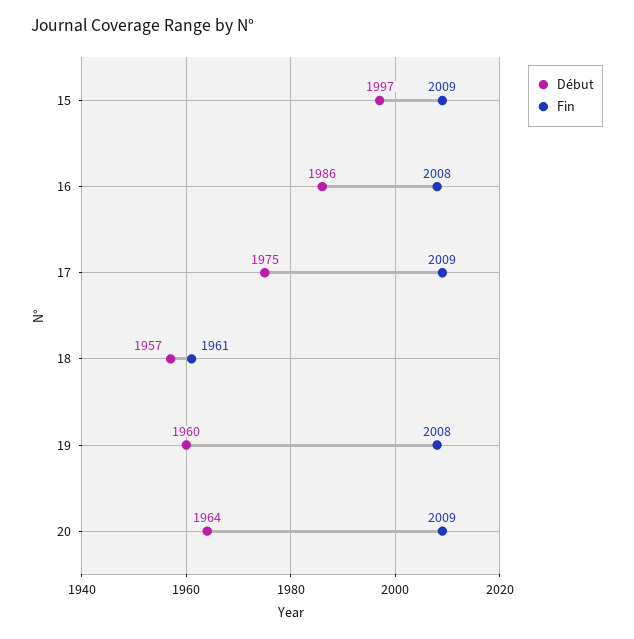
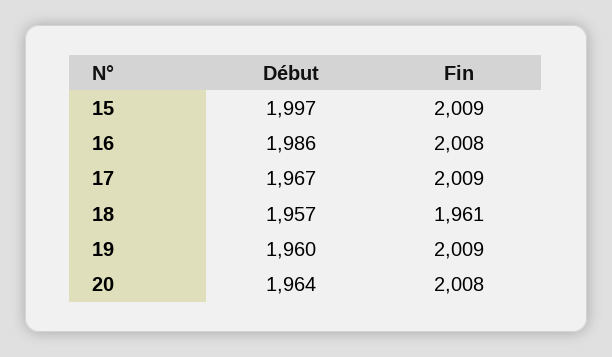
Début, 17: 1975 -> 1967
Fin, 19: 2008 -> 2009
Fin, 20: 2009 -> 2008

